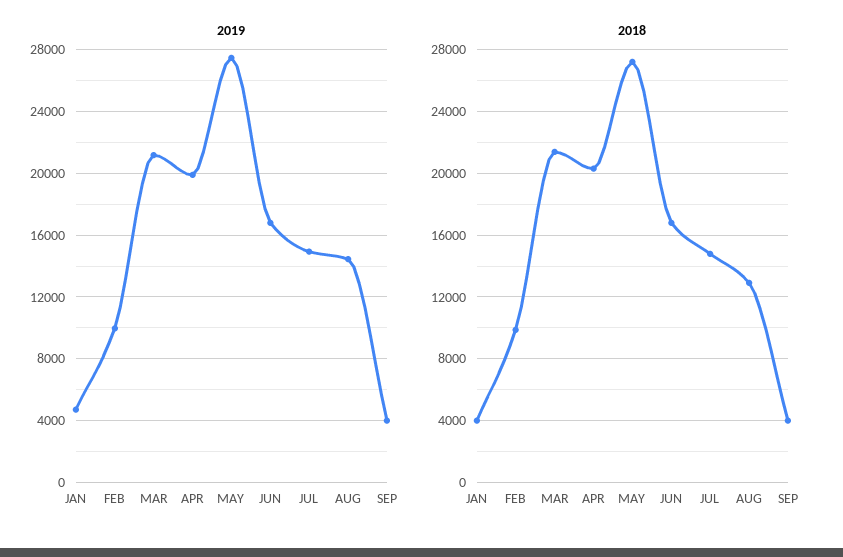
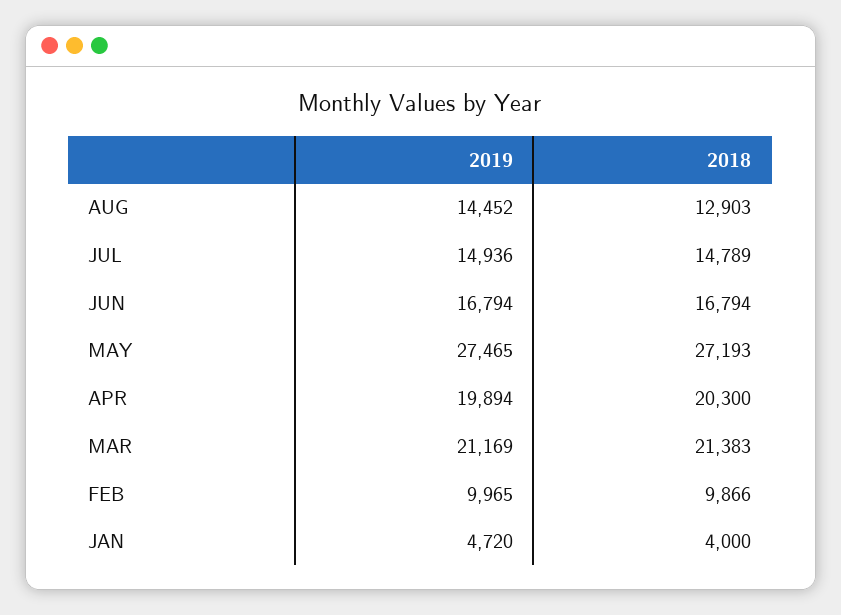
2019, SEP: 4000 -> none
2018, SEP: 4000 -> none

